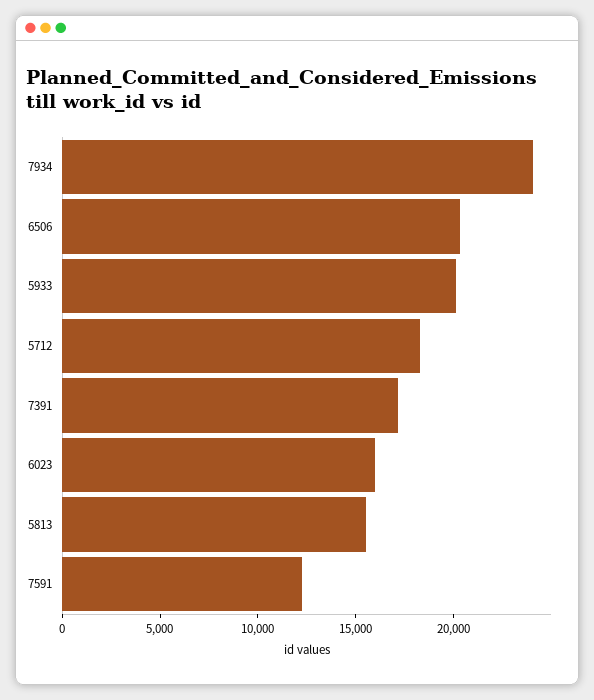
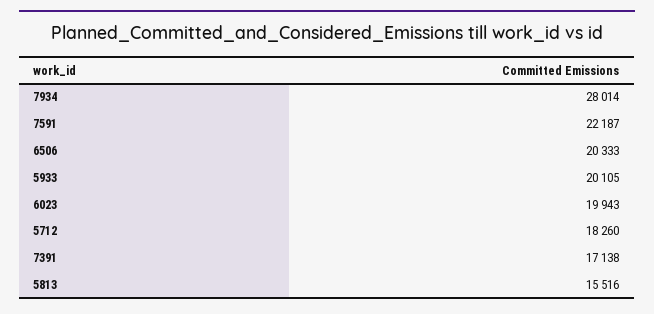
7934: 24000 -> 28014
6023: 16000 -> 19943
7591: 12000 -> 22187

